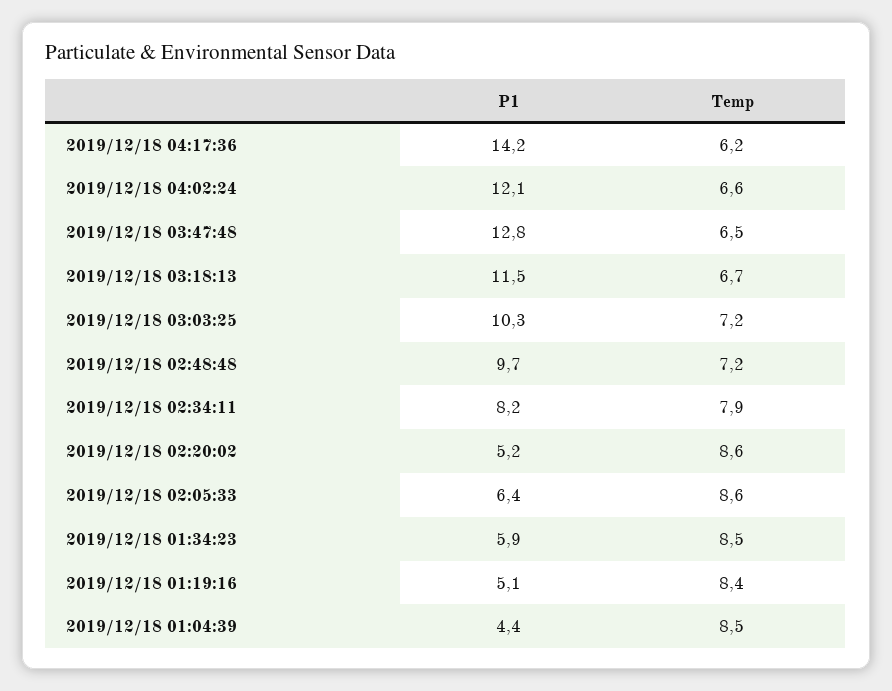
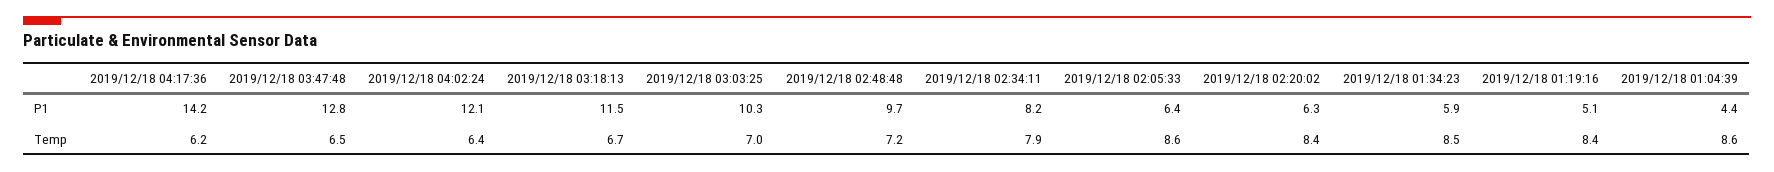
Temp, 2019/12/18 04:02:24: 6.6 -> 6.4
Temp, 2019/12/18 03:03:25: 7.2 -> 7
P1, 2019/12/18 02:20:02: 5.2 -> 6.3
Temp, 2019/12/18 02:20:02: 8.6 -> 8.4
Temp, 2019/12/18 01:04:39: 8.5 -> 8.6

